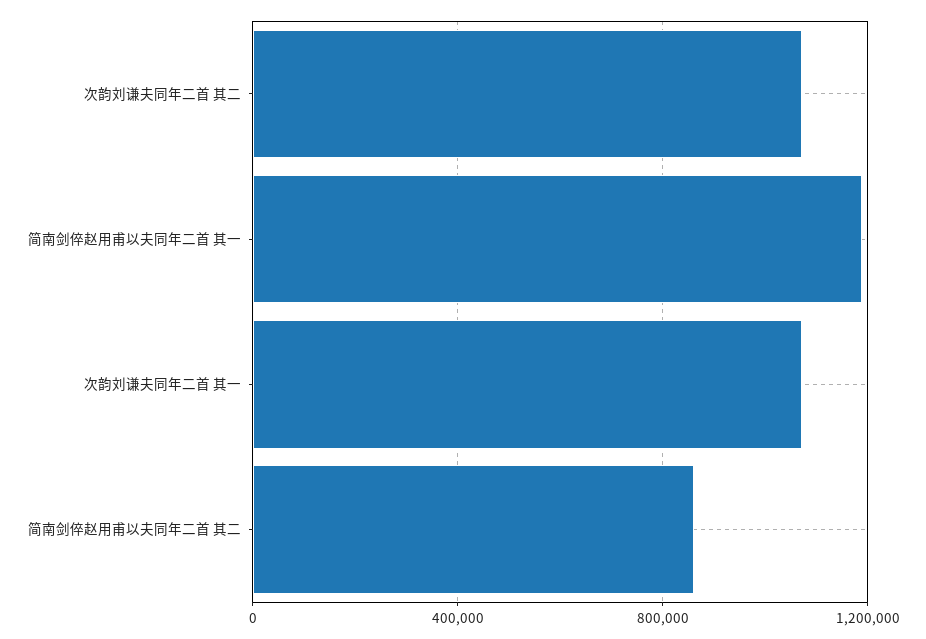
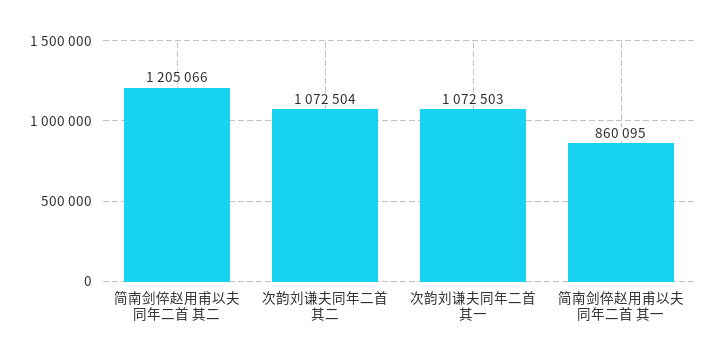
简南剑倅赵用甫以夫同年二首 其一: 1200000 -> 860095
简南剑倅赵用甫以夫同年二首 其二: 850000 -> 1205066

